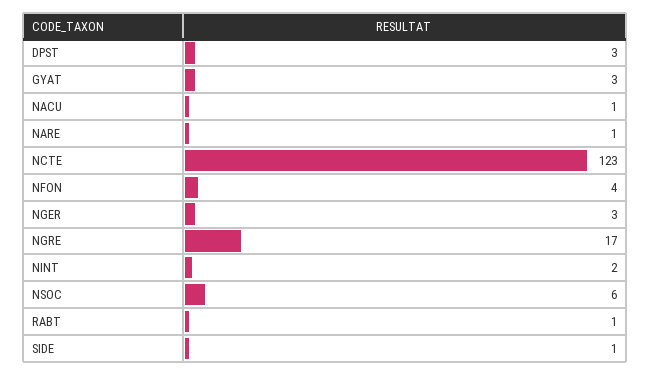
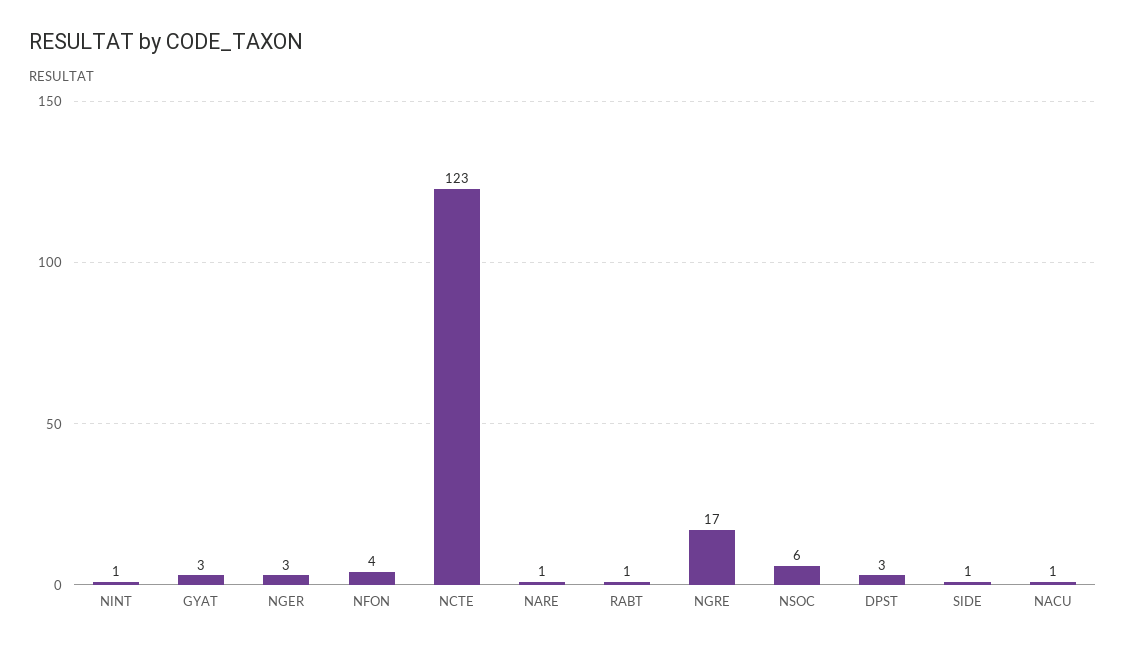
NINT: 2 -> 1

